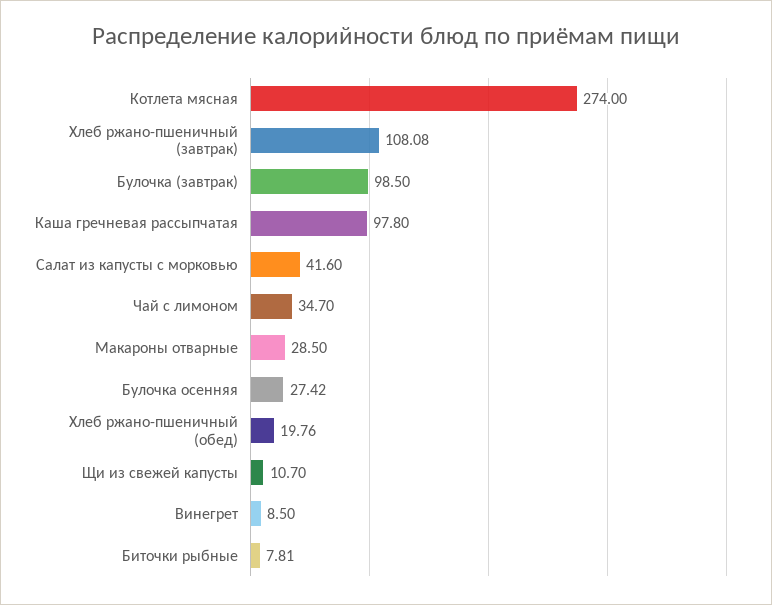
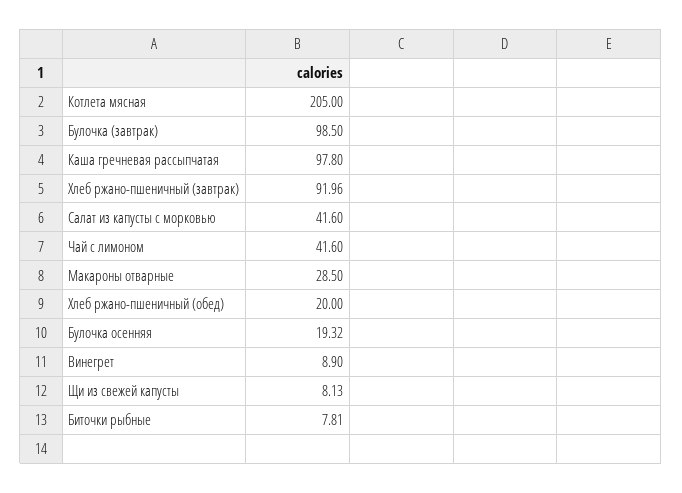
Котлета мясная: 274 -> 205
Хлеб ржано-пшеничный (завтрак): 108.08 -> 91.96
Чай с лимоном: 34.7 -> 41.6
Булочка осенняя: 27.42 -> 19.32
Хлеб ржано-пшеничный (обед): 19.76 -> 20
Щи из свежей капусты: 10.7 -> 8.13
Винегрет: 8.5 -> 8.9

